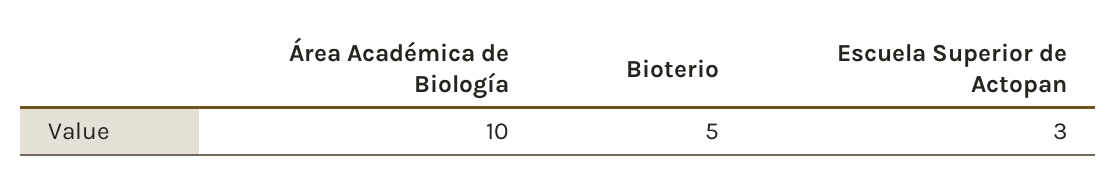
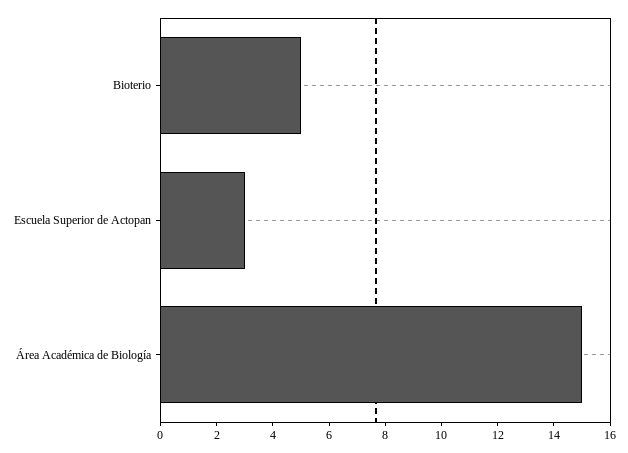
Área Académica de Biología: 10 -> 15

